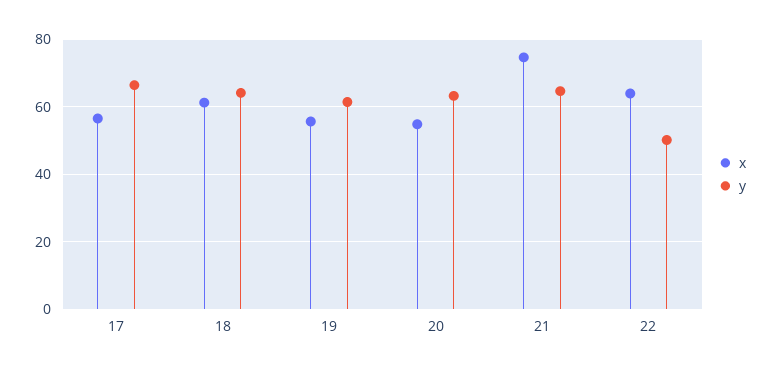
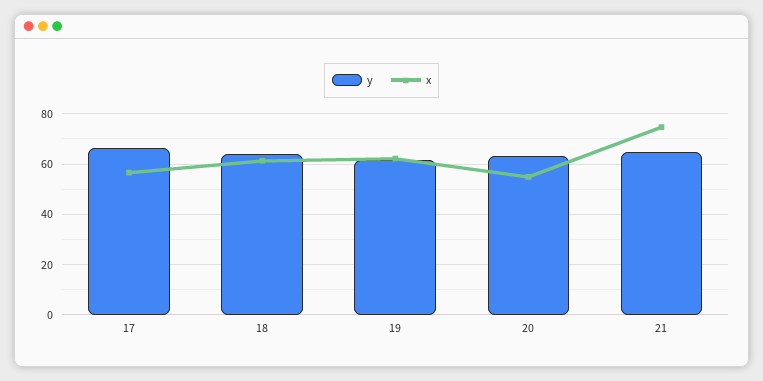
x, 19: 56 -> 62.5
x, 22: 64 -> none
y, 22: 50 -> none

